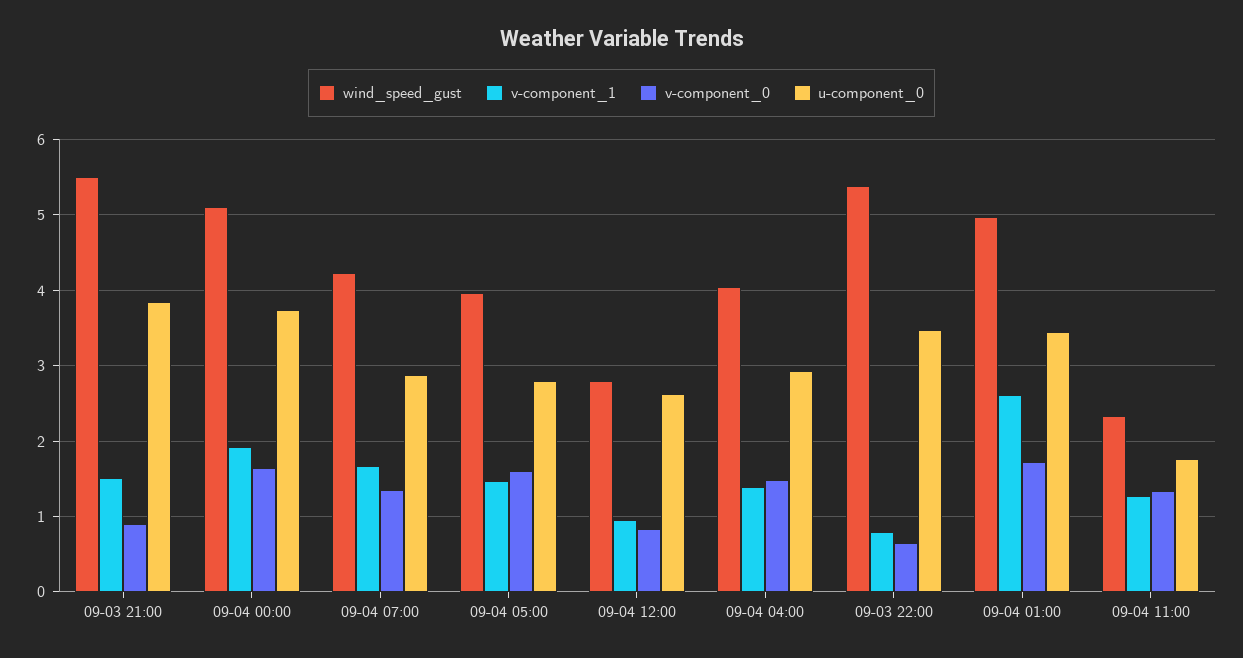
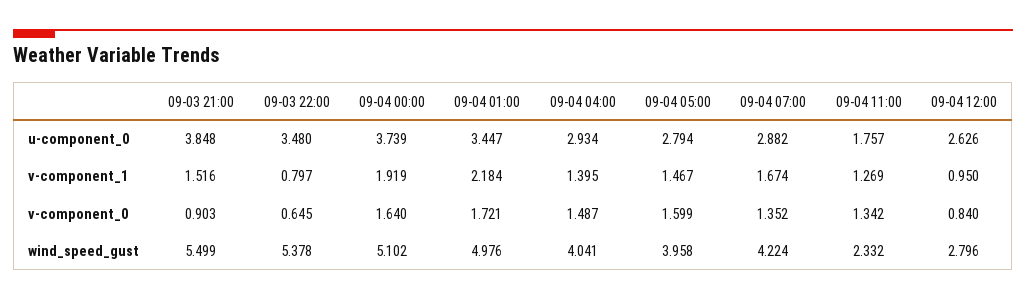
v-component_1, 09-04 01:00: 2.6 -> 2.184

